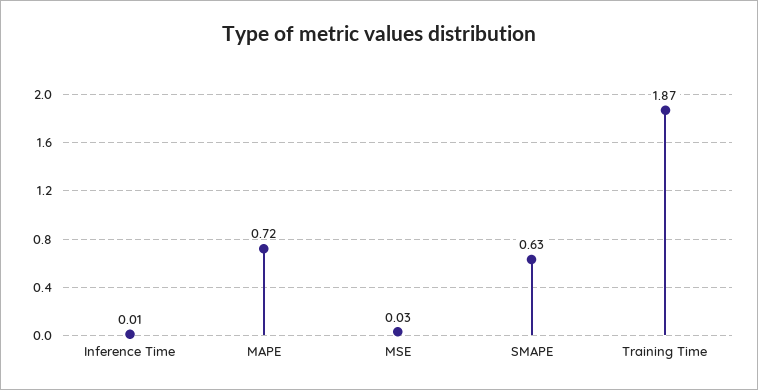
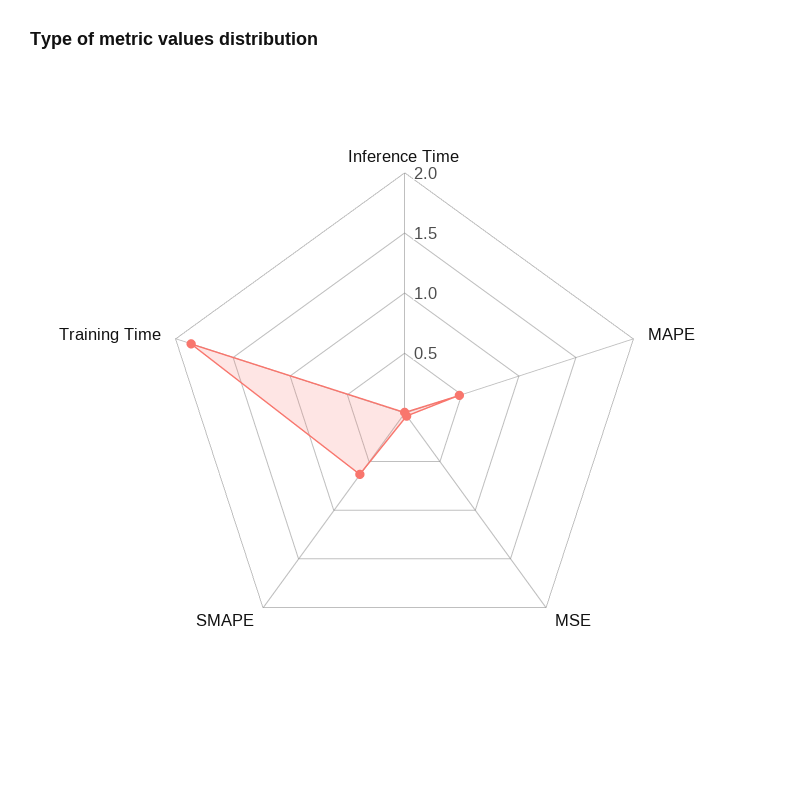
MAPE: 0.72 -> 0.5

